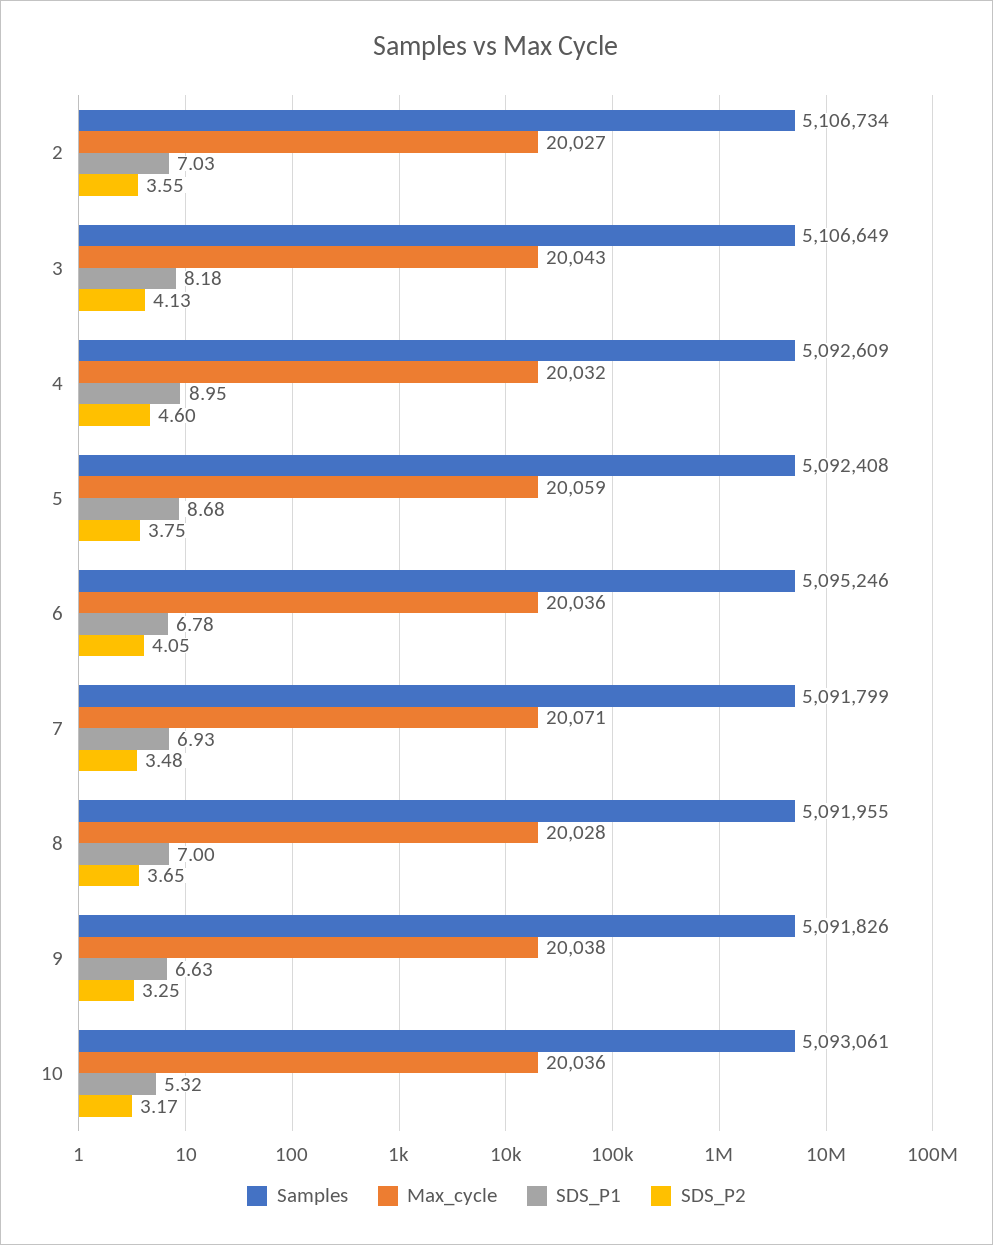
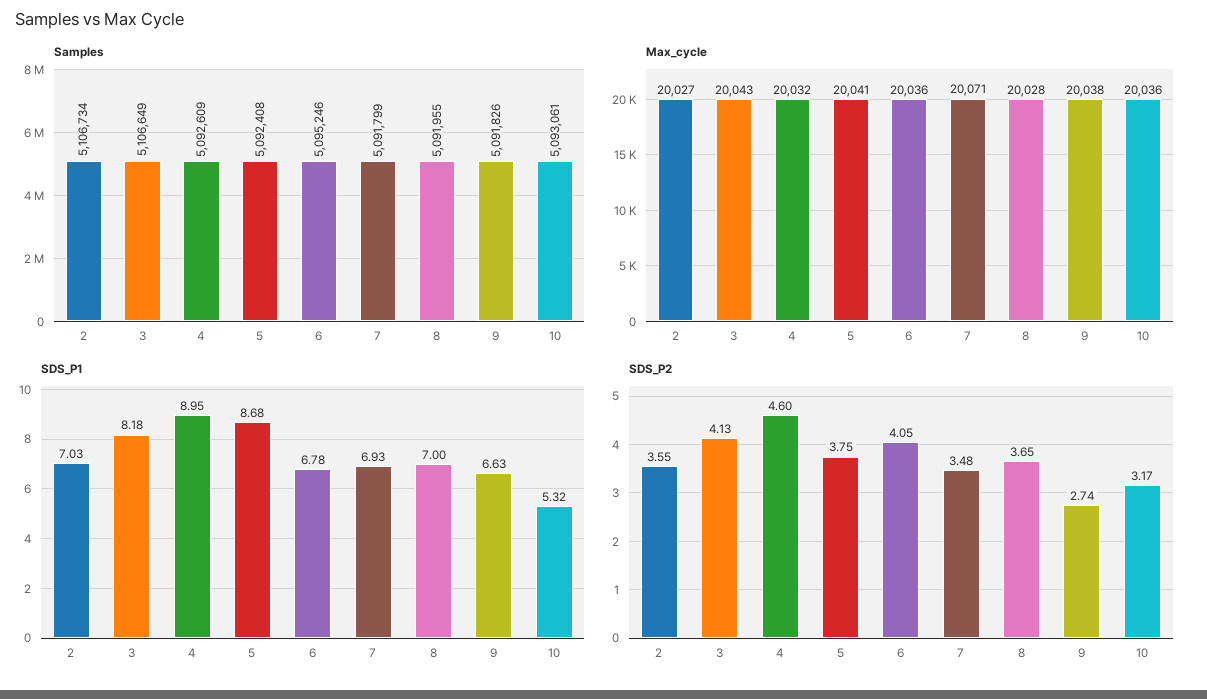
Max_cycle, 5: 20059 -> 20041
SDS_P2, 9: 3.25 -> 2.74

